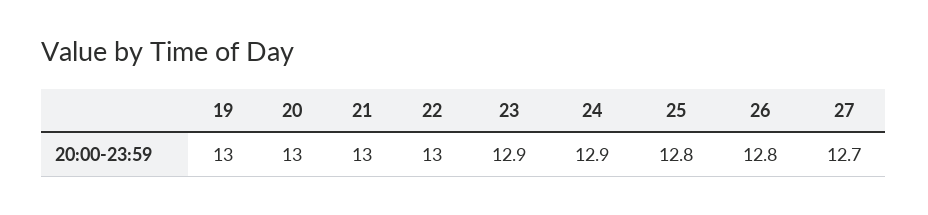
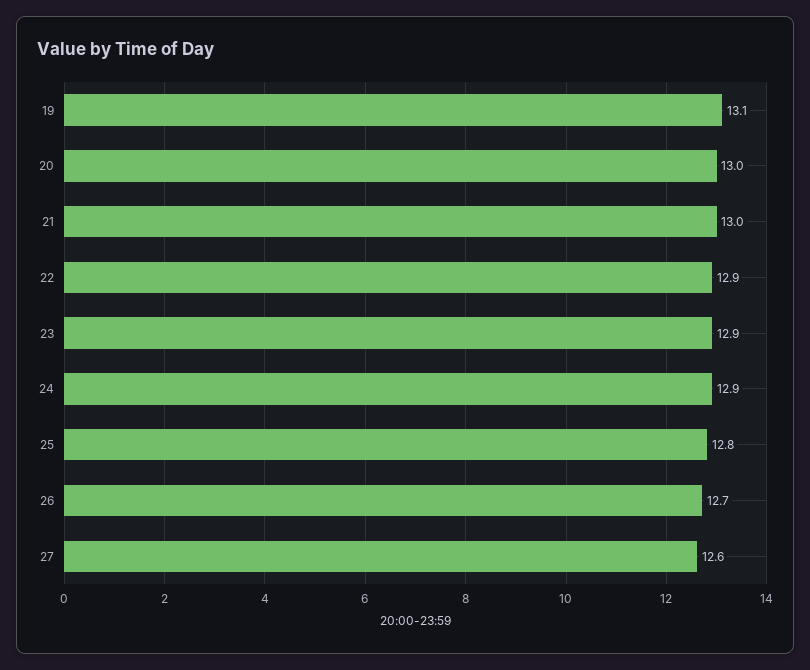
19: 13 -> 13.1
22: 13 -> 12.9
26: 12.8 -> 12.7
27: 12.7 -> 12.6

